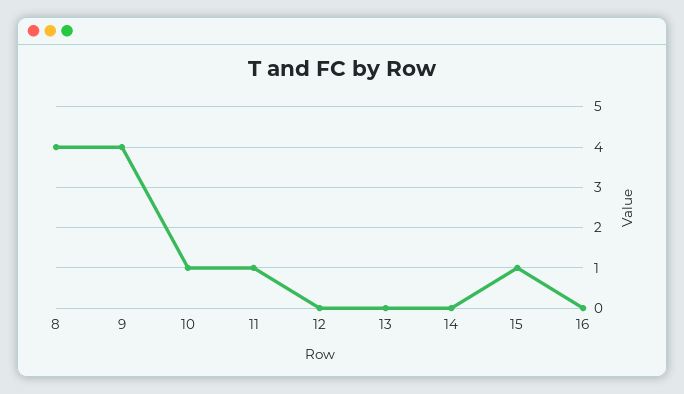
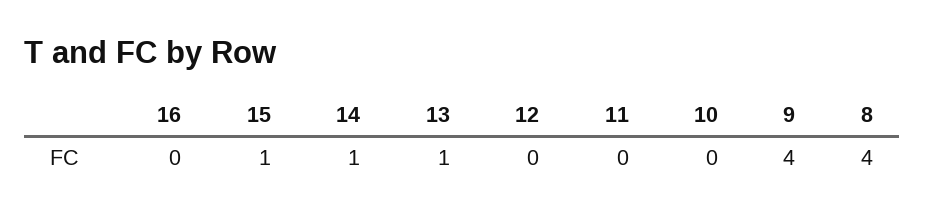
10: 1 -> 0
11: 1 -> 0
13: 0 -> 1
14: 0 -> 1

